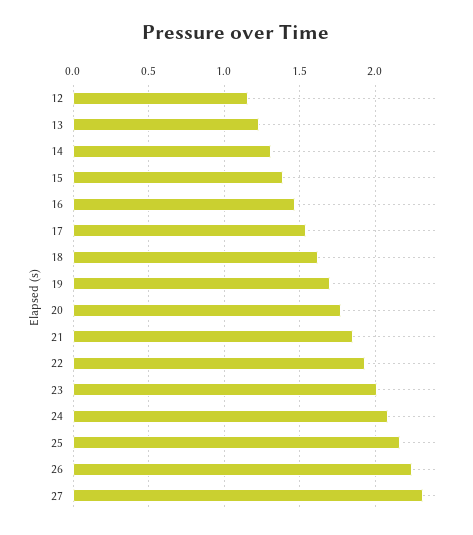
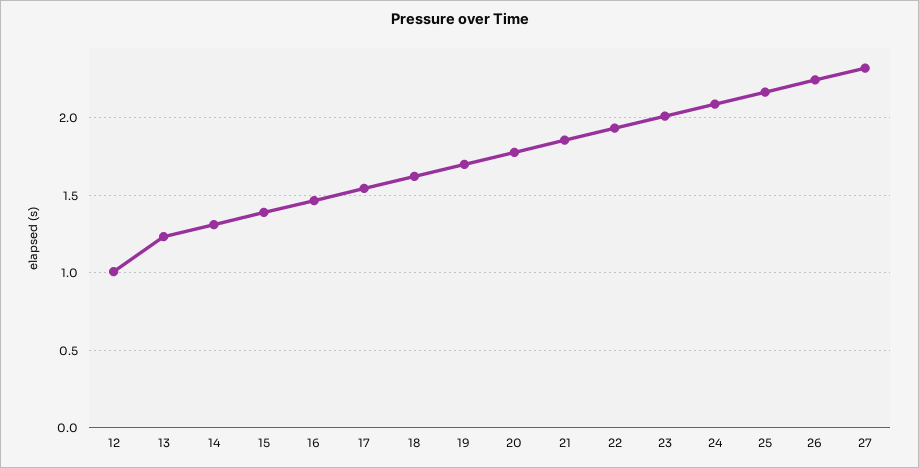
12: 1.15 -> 1

